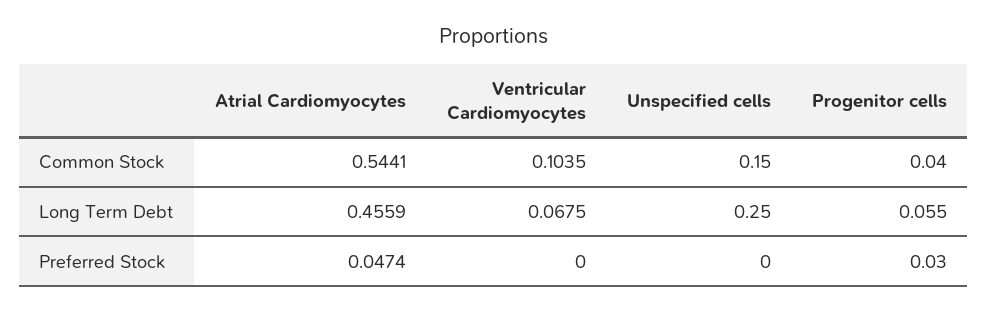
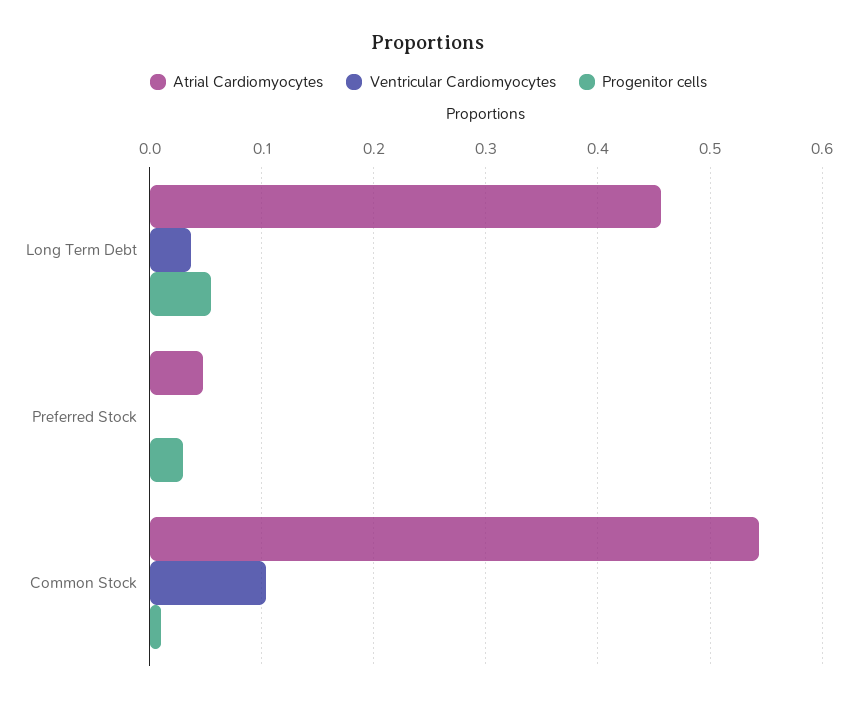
Unspecified cells, Common Stock: 0.15 -> none
Progenitor cells, Common Stock: 0.04 -> 0.01
Ventricular Cardiomyocytes, Long Term Debt: 0.0675 -> 0.04
Unspecified cells, Long Term Debt: 0.25 -> none
Unspecified cells, Preferred Stock: 0 -> none

